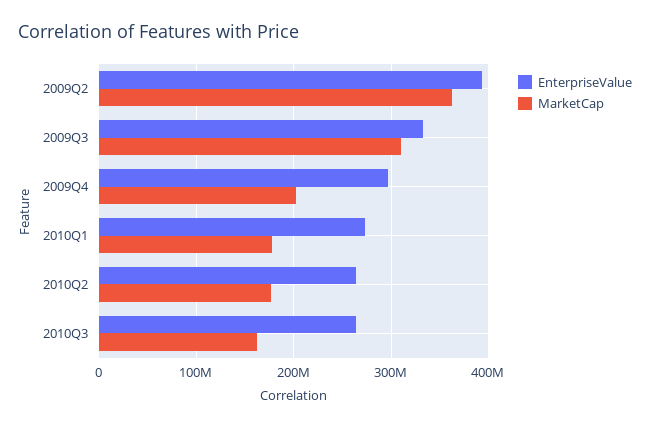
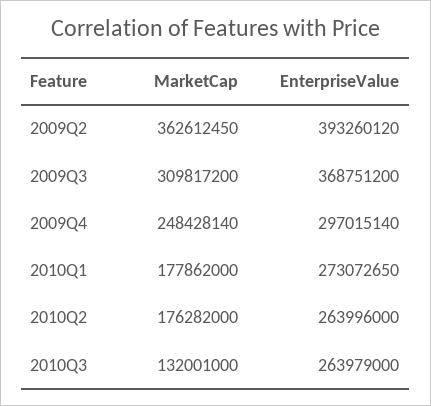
EnterpriseValue, 2009Q3: 330000000 -> 368751200
MarketCap, 2009Q4: 200000000 -> 248428140
MarketCap, 2010Q3: 160000000 -> 132001000

